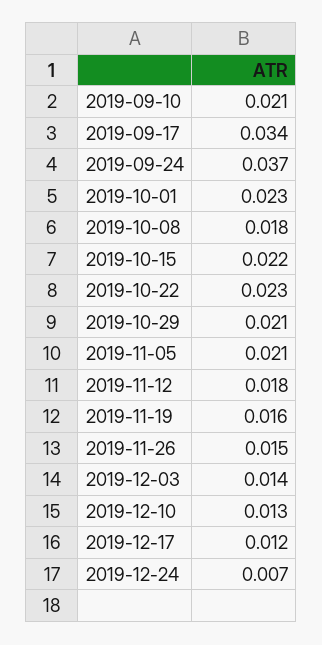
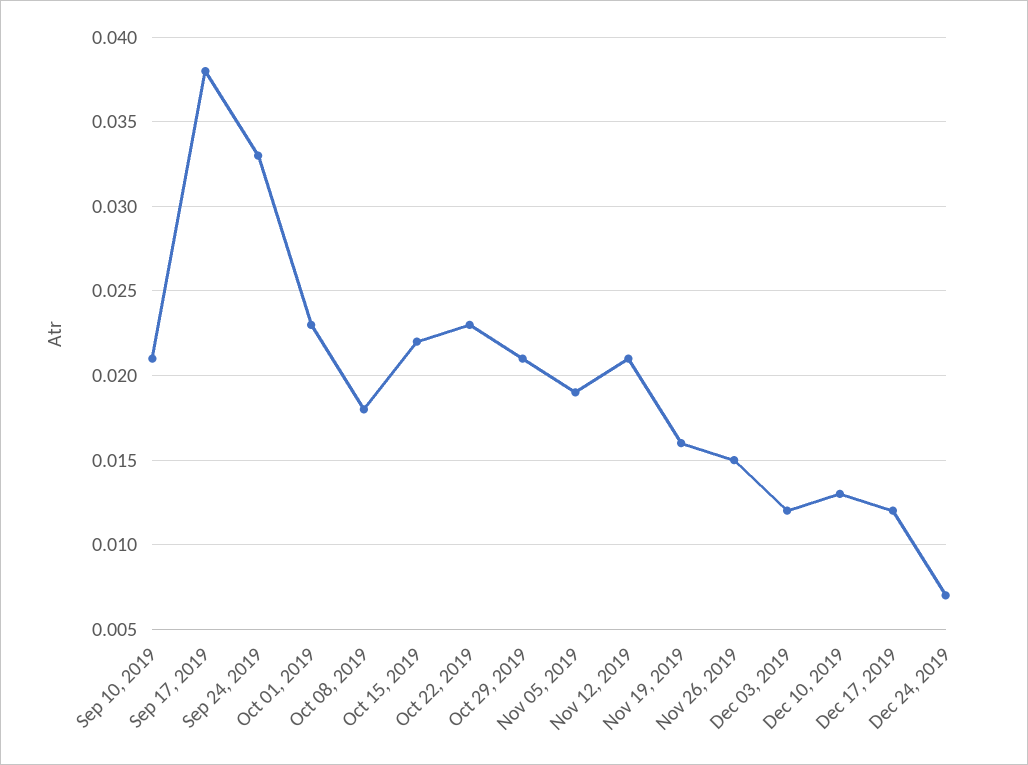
2019-09-17: 0.034 -> 0.038
2019-09-24: 0.037 -> 0.033
2019-11-05: 0.021 -> 0.019
2019-11-12: 0.018 -> 0.021
2019-12-03: 0.014 -> 0.012

